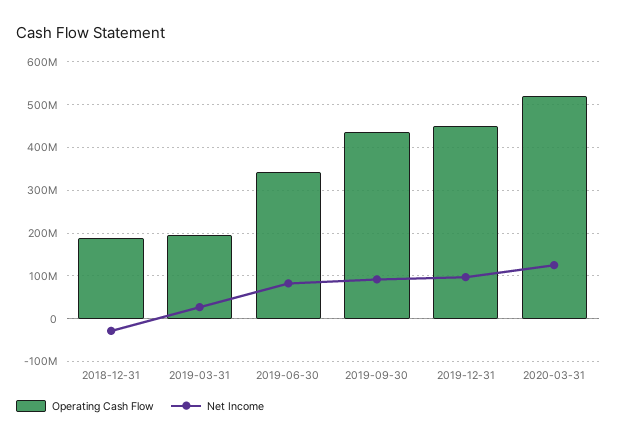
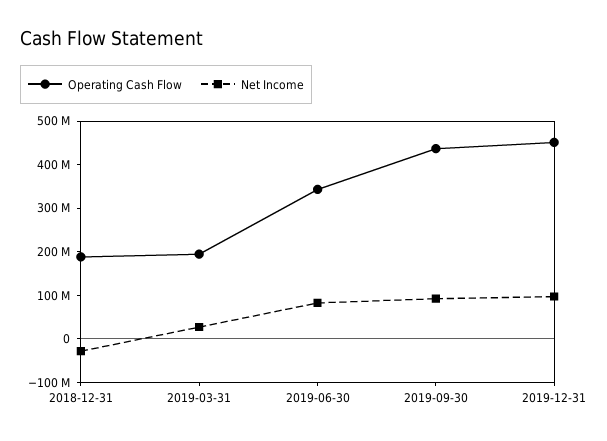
Operating Cash Flow, 2020-03-31: 520000000 -> none
Net Income, 2020-03-31: 120000000 -> none

